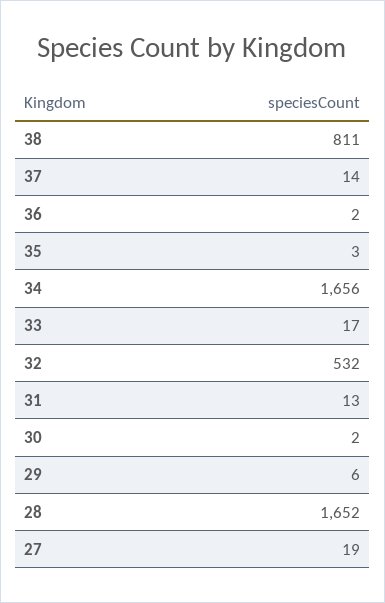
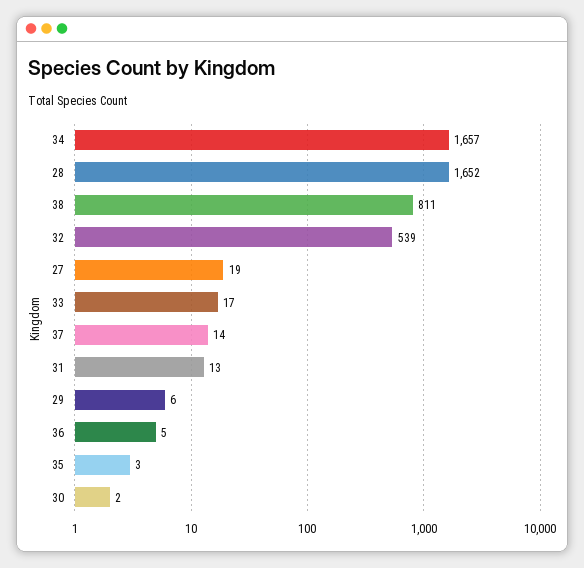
36: 2 -> 5
34: 1656 -> 1657
32: 532 -> 539

